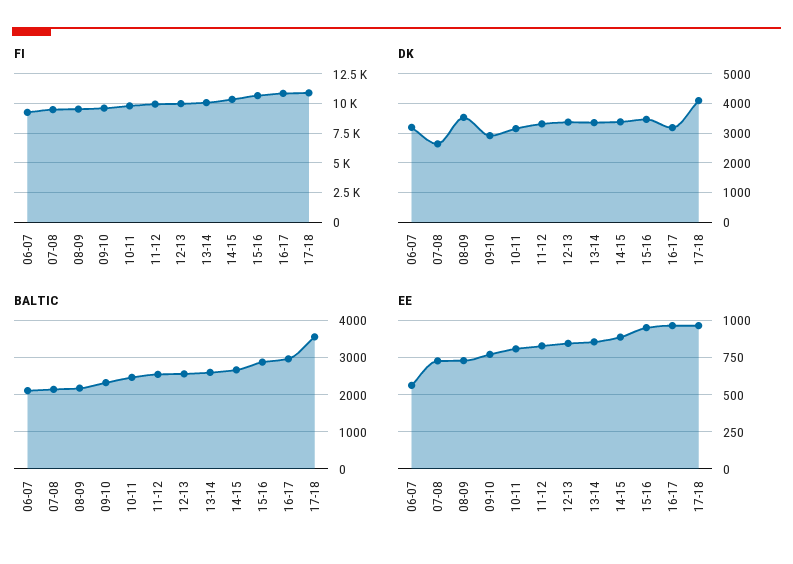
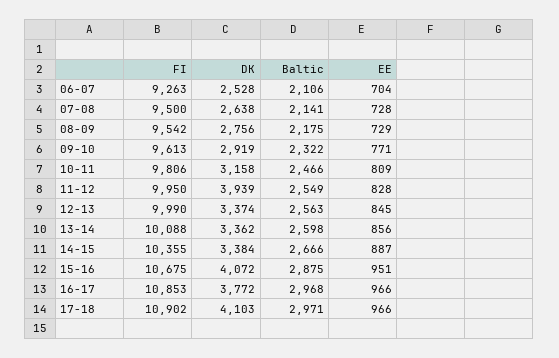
DK, 06-07: 3250 -> 2528
DK, 08-09: 3500 -> 2756
DK, 11-12: 3250 -> 3939
DK, 15-16: 3500 -> 4072
DK, 16-17: 3250 -> 3772
BALTIC, 17-18: 3600 -> 2971
EE, 06-07: 550 -> 704

